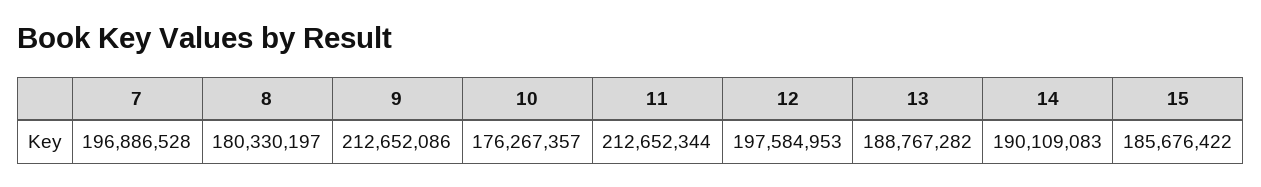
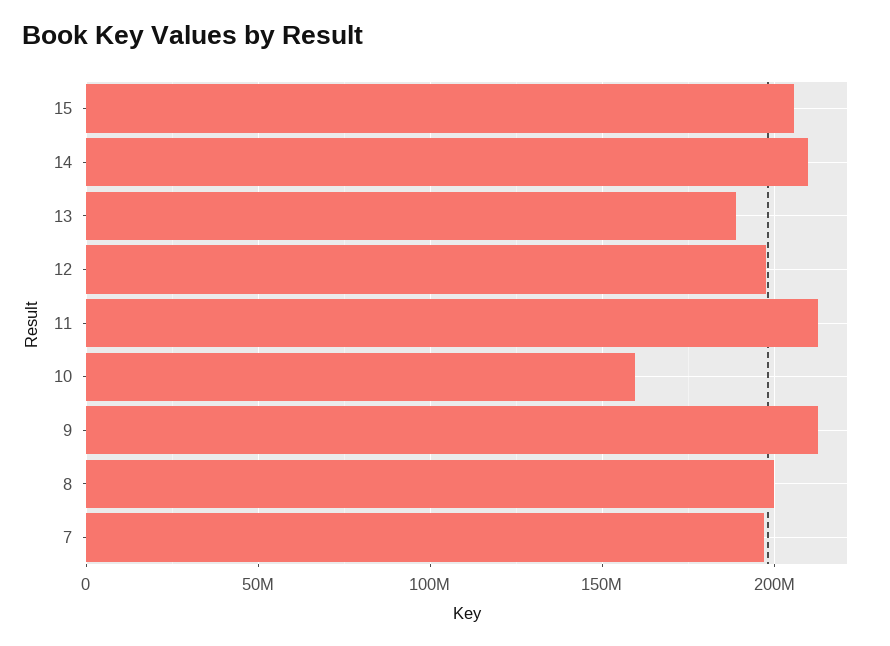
8: 180330197 -> 200000000
10: 176267357 -> 160000000
14: 190109083 -> 210000000
15: 185676422 -> 205000000

